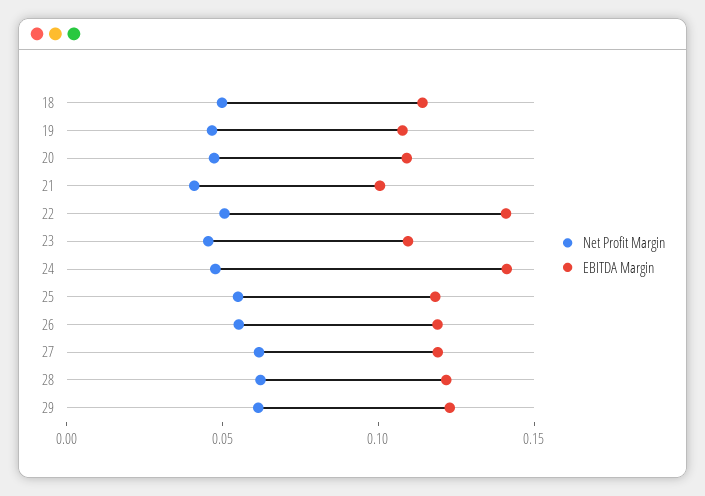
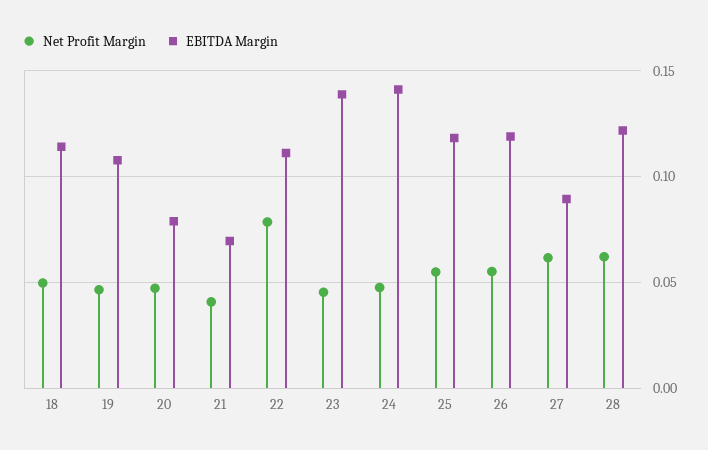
EBITDA Margin, 20: 0.11 -> 0.08
EBITDA Margin, 21: 0.1 -> 0.07
Net Profit Margin, 22: 0.05 -> 0.08
EBITDA Margin, 22: 0.14 -> 0.11
EBITDA Margin, 23: 0.11 -> 0.14
EBITDA Margin, 27: 0.12 -> 0.09
Net Profit Margin, 29: 0.06 -> none
EBITDA Margin, 29: 0.12 -> none

